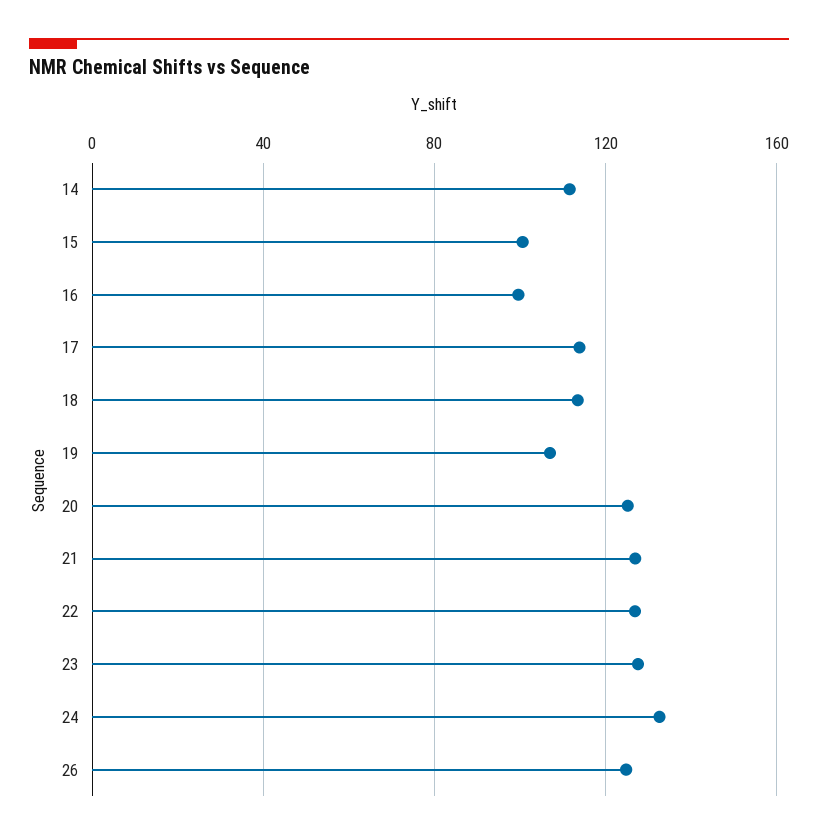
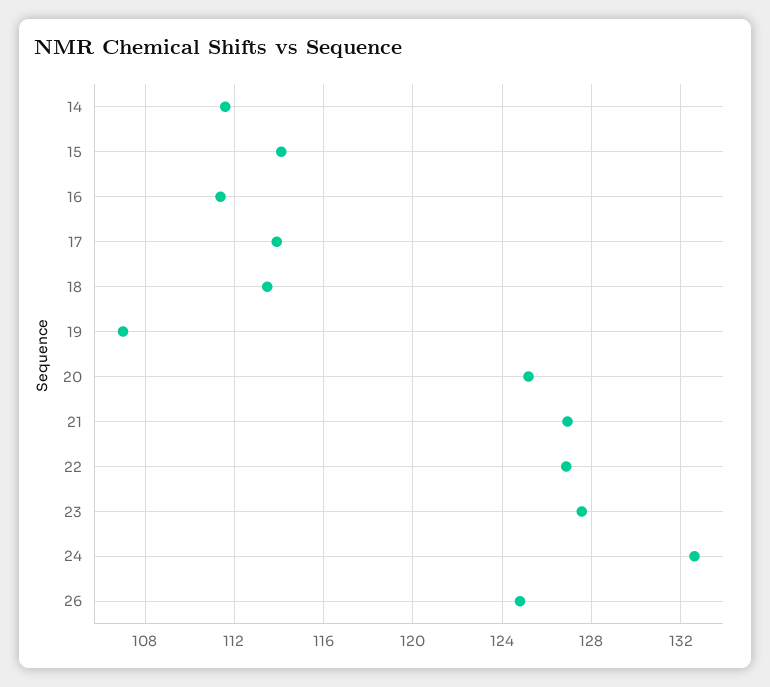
15: 100 -> 114
16: 100 -> 111.5

